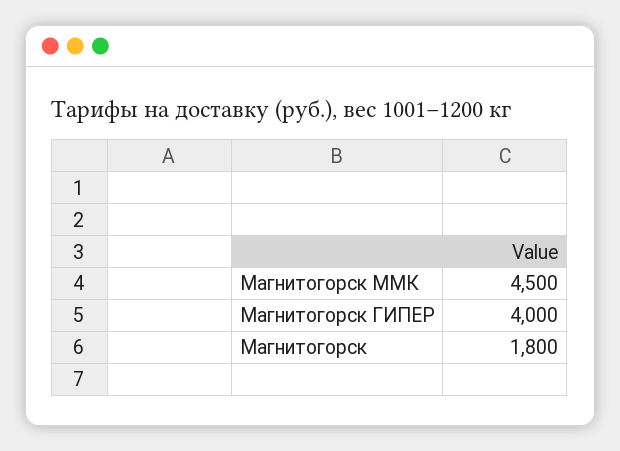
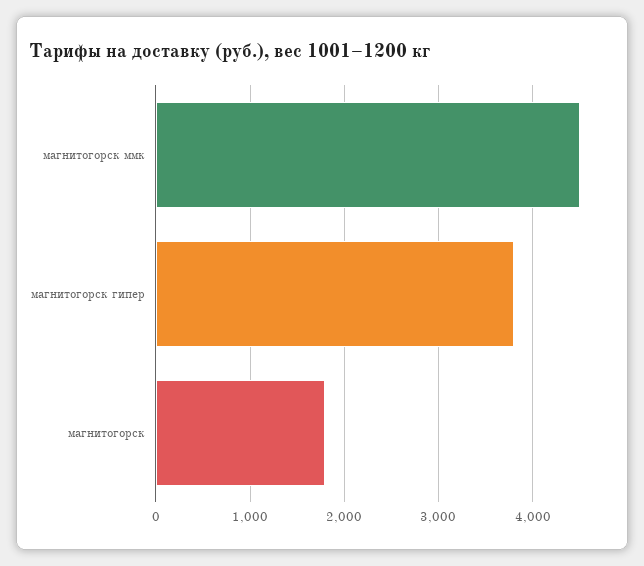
Магнитогорск ГИПЕР: 4000 -> 3800

